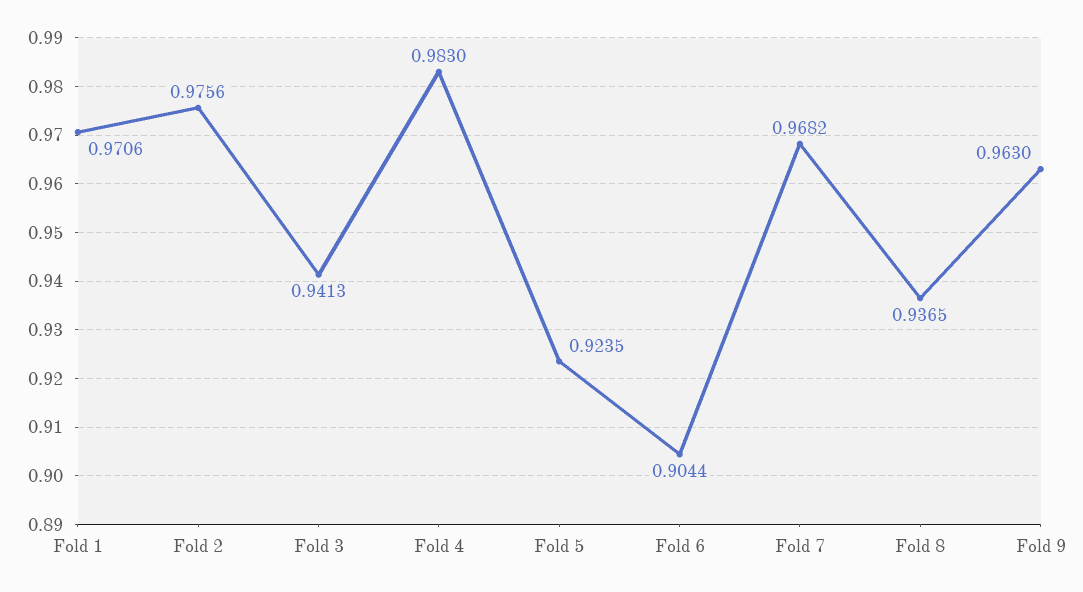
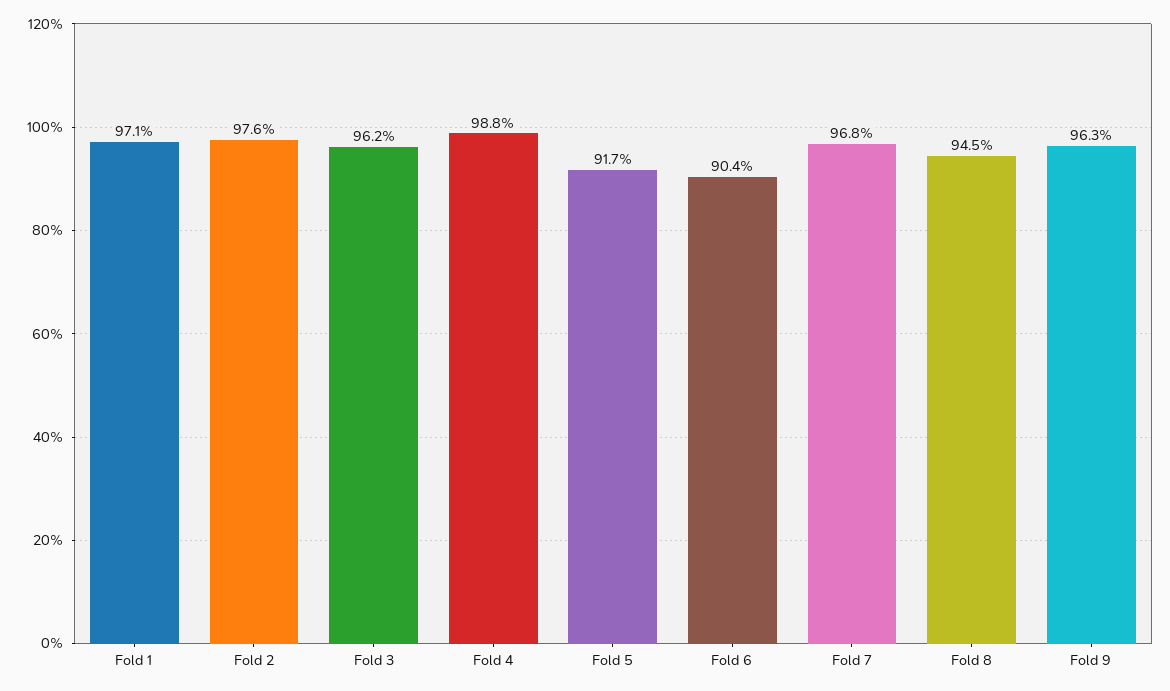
Fold 3: 0.9413 -> 0.962
Fold 4: 0.983 -> 0.988
Fold 5: 0.9235 -> 0.917
Fold 8: 0.9365 -> 0.945

